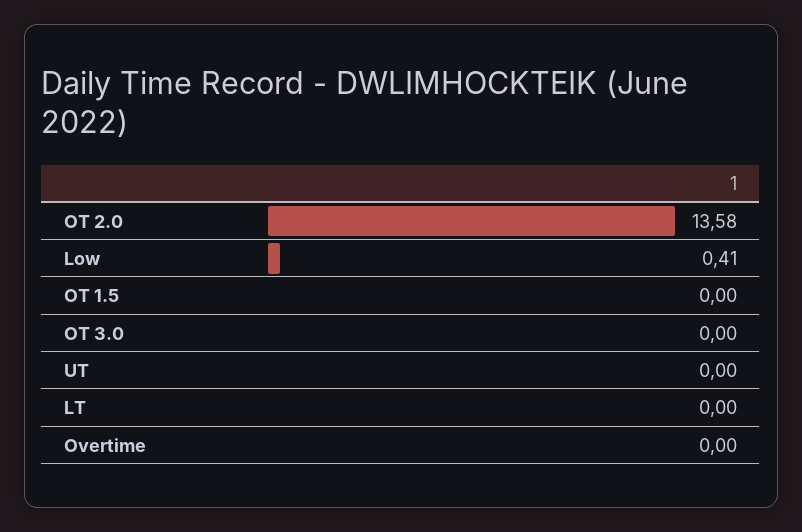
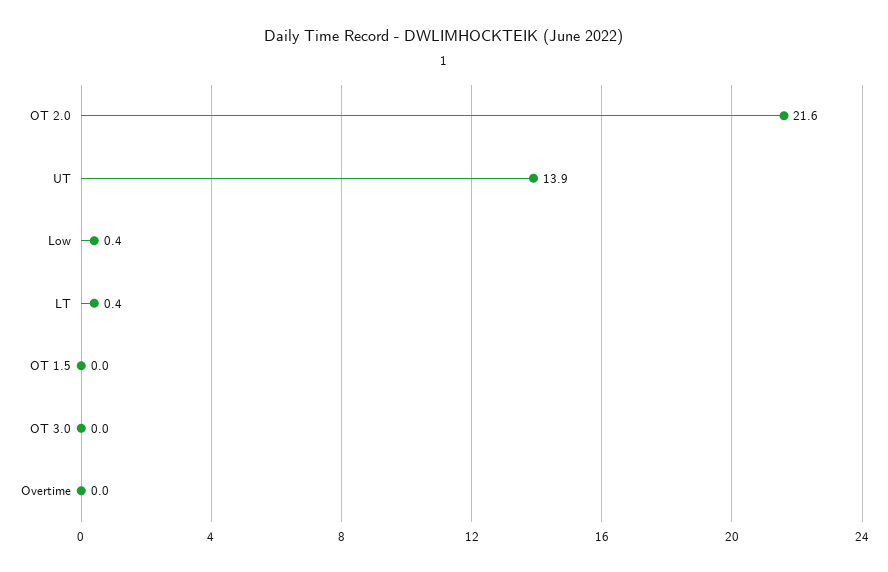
OT 2.0: 13.58 -> 21.6
UT: 0 -> 13.9
LT: 0 -> 0.4

